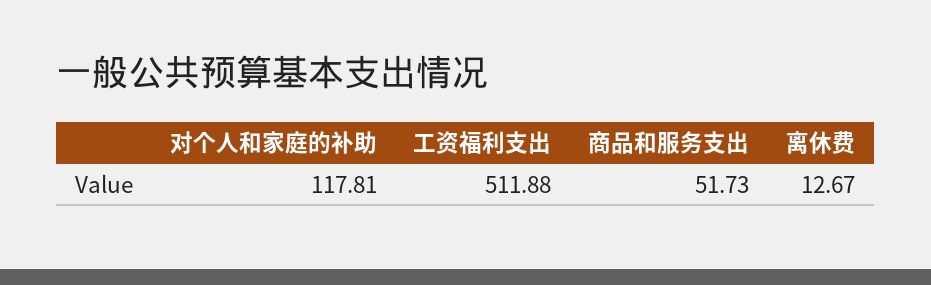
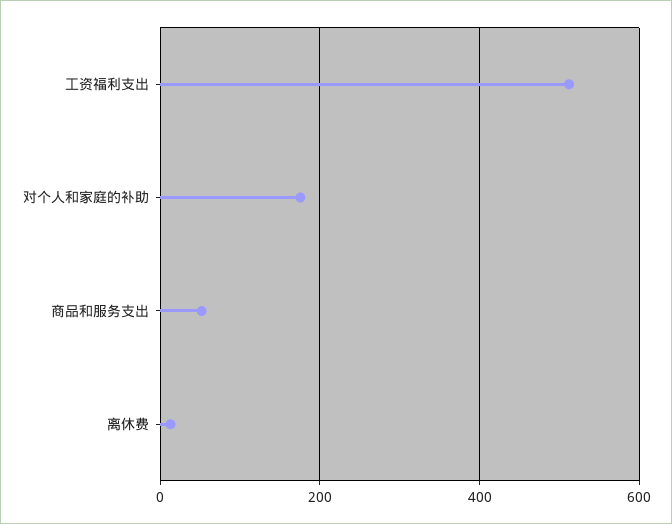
对个人和家庭的补助: 117.81 -> 180

